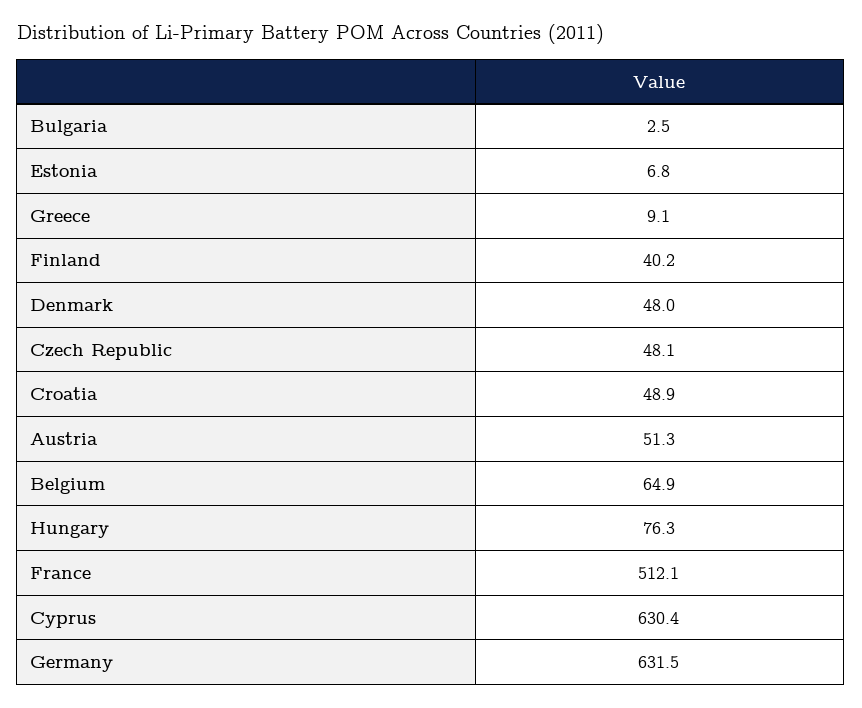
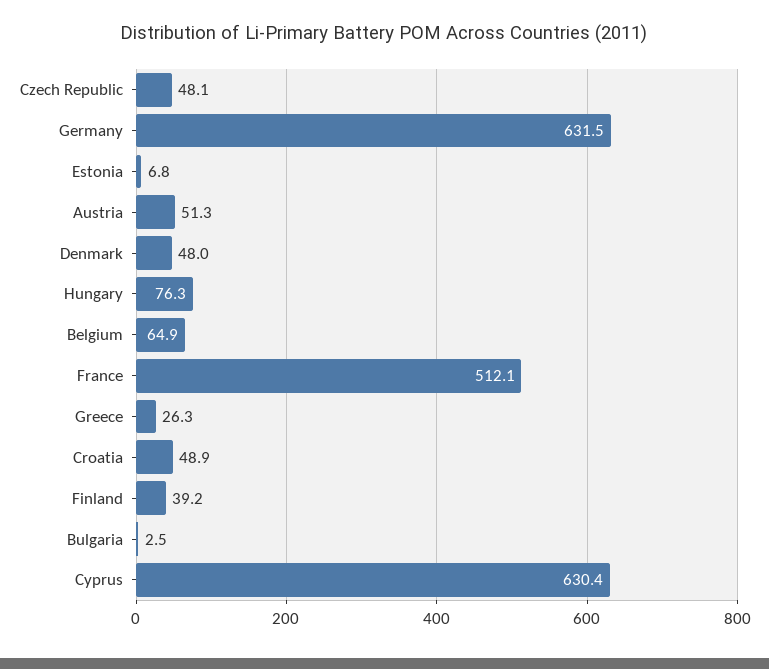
Greece: 9.1 -> 26.3
Finland: 40.2 -> 39.2

